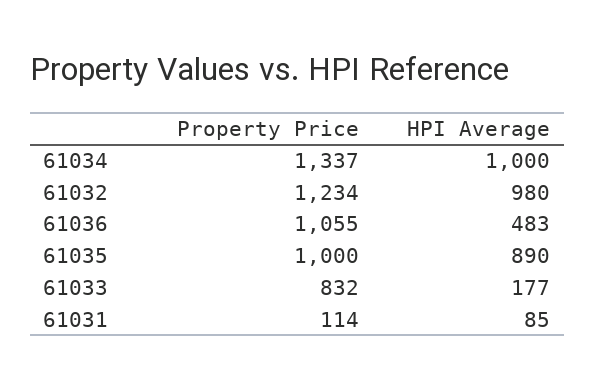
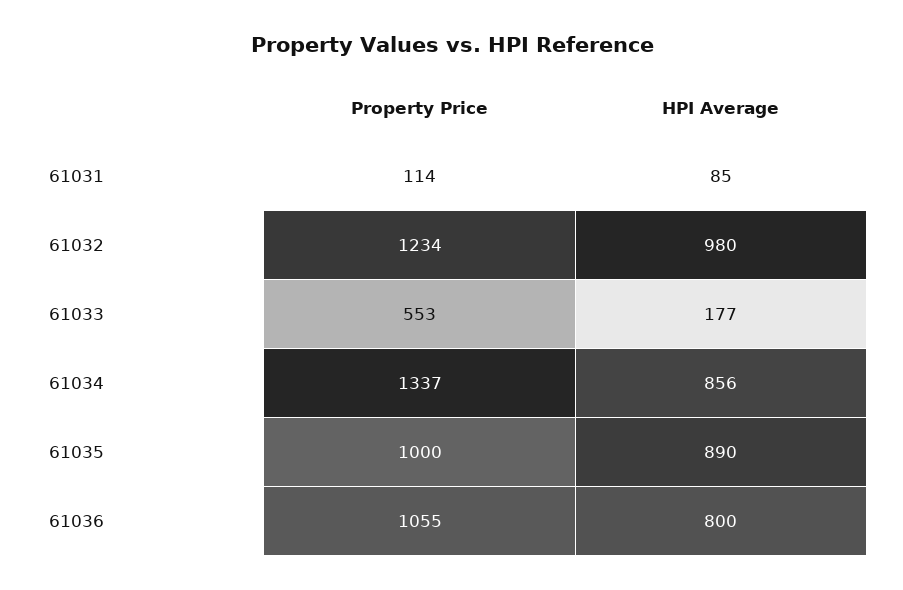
HPI Average, 61034: 1000 -> 856
HPI Average, 61036: 483 -> 800
Property Price, 61033: 832 -> 553

